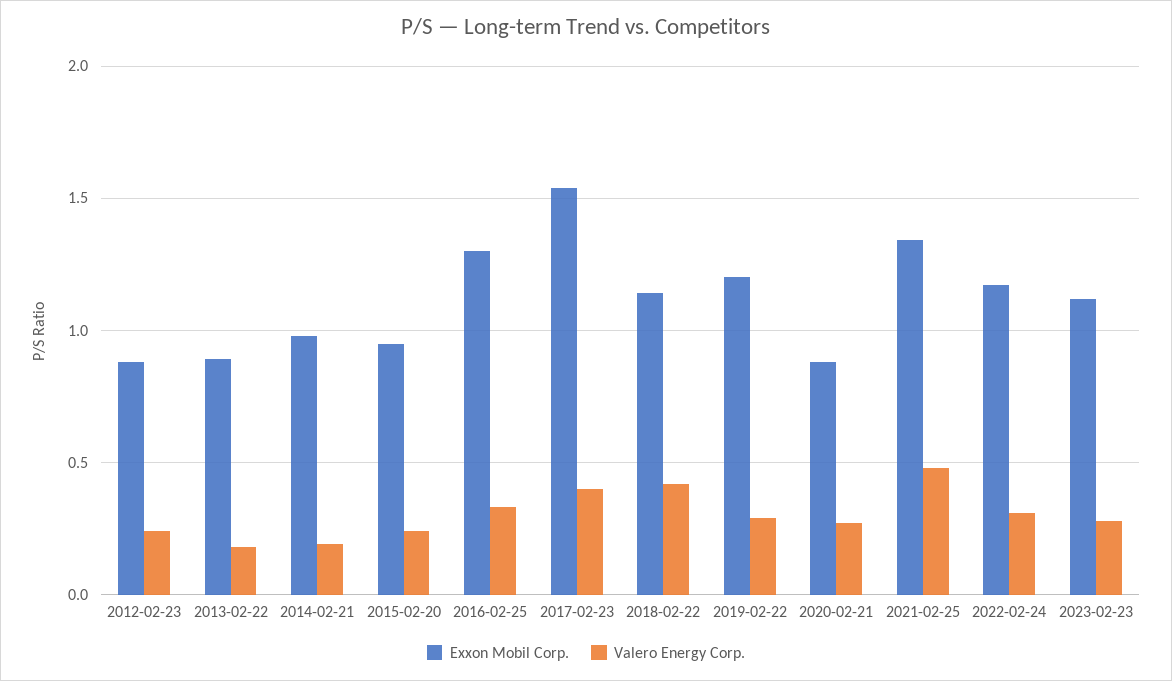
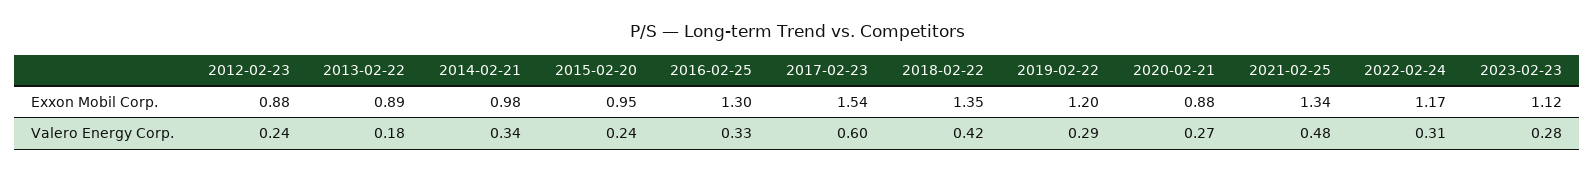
Valero Energy Corp., 2014-02-21: 0.2 -> 0.34
Valero Energy Corp., 2017-02-23: 0.4 -> 0.6
Exxon Mobil Corp., 2018-02-22: 1.15 -> 1.35

